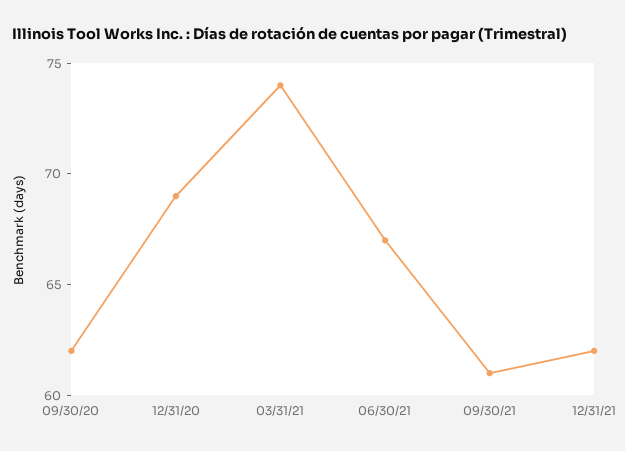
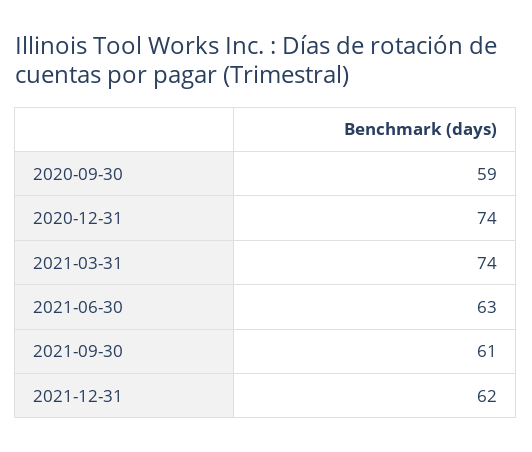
09/30/20: 62 -> 59
12/31/20: 69 -> 74
06/30/21: 67 -> 63

